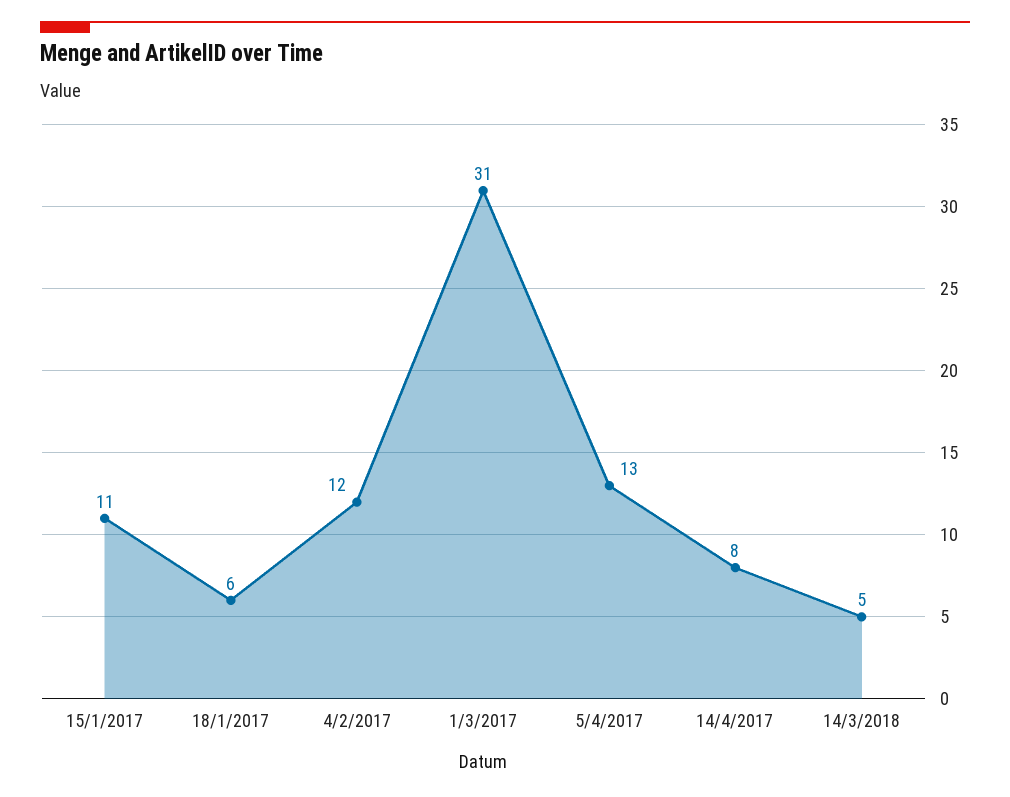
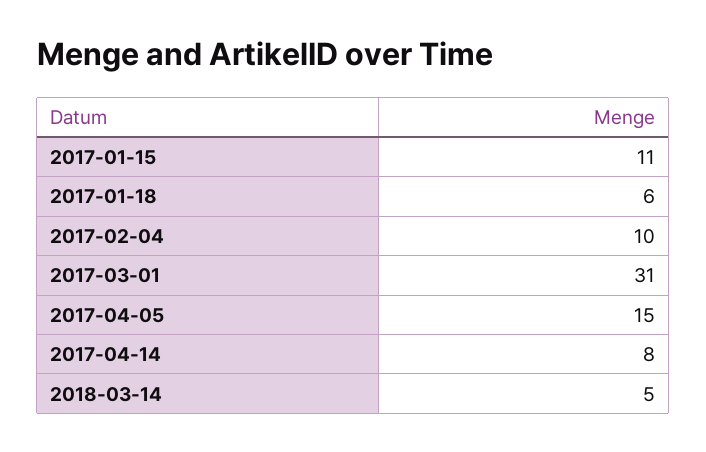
4/2/2017: 12 -> 10
5/4/2017: 13 -> 15

